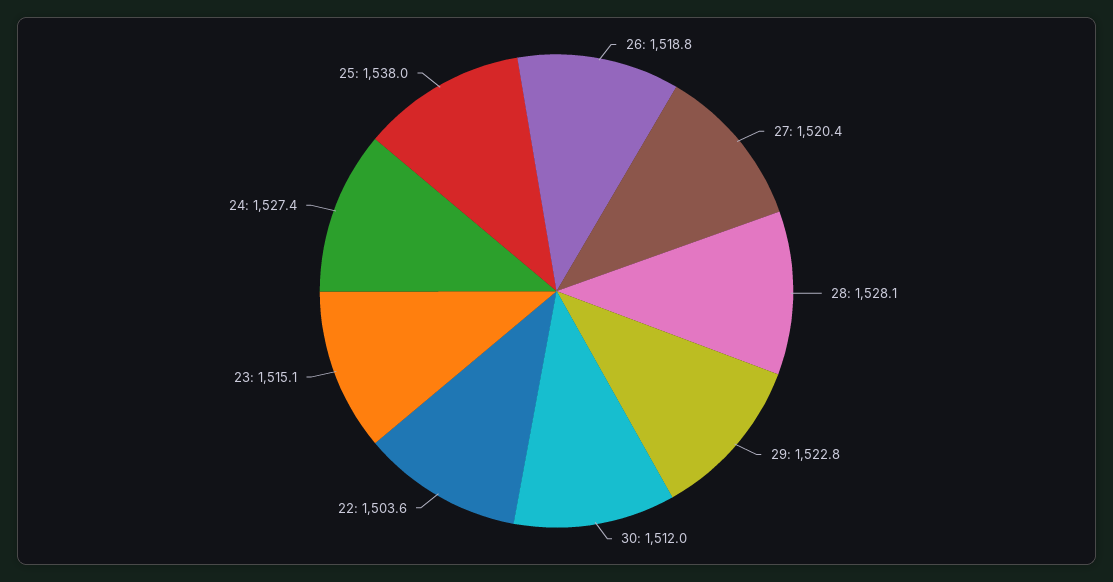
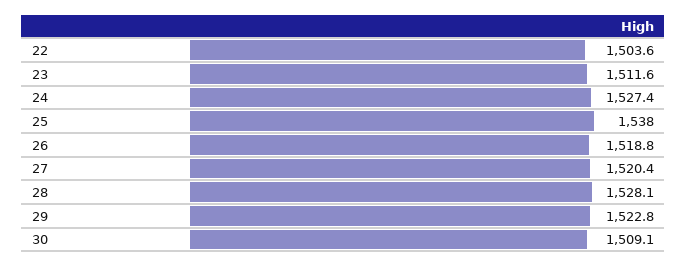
30: 1512 -> 1509.1
23: 1515.1 -> 1511.6

